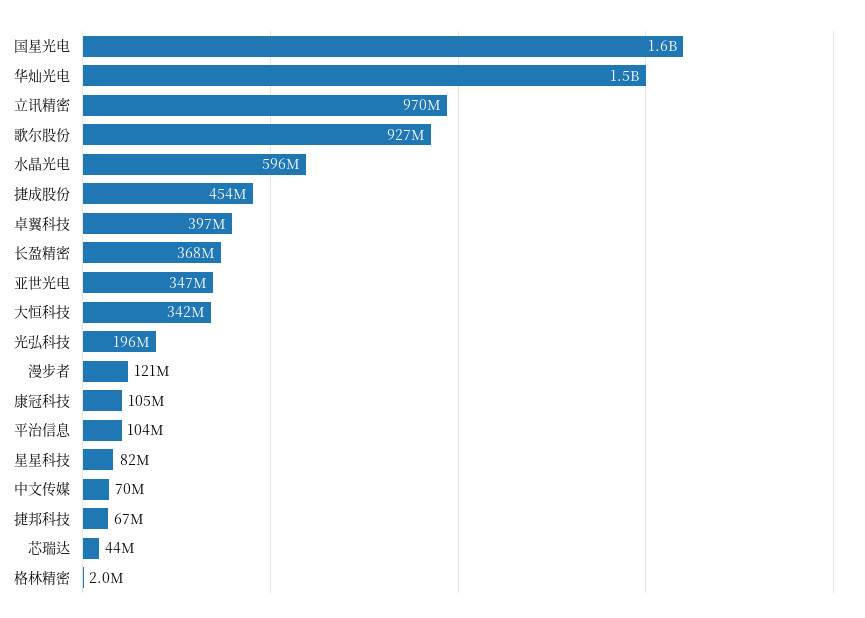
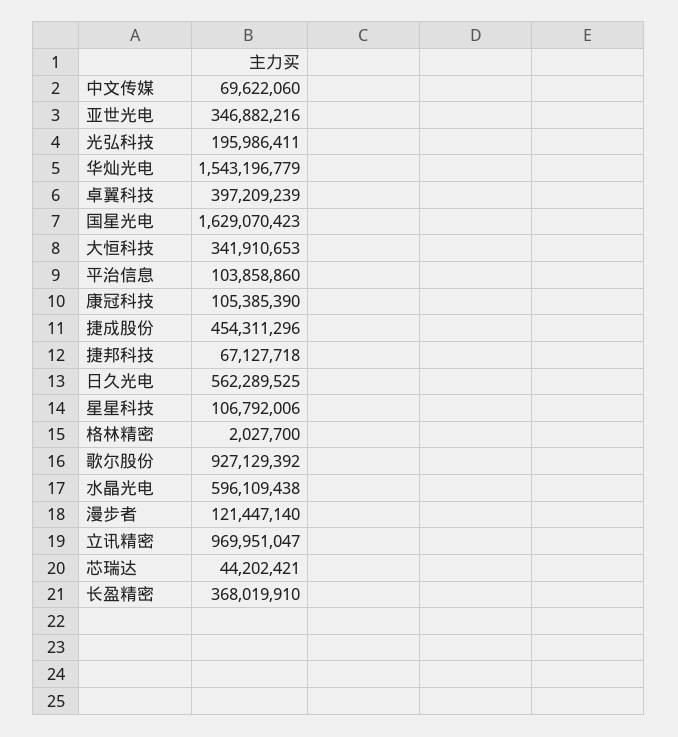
星星科技: 82000000 -> 106792006
日久光电: none -> 562289525

